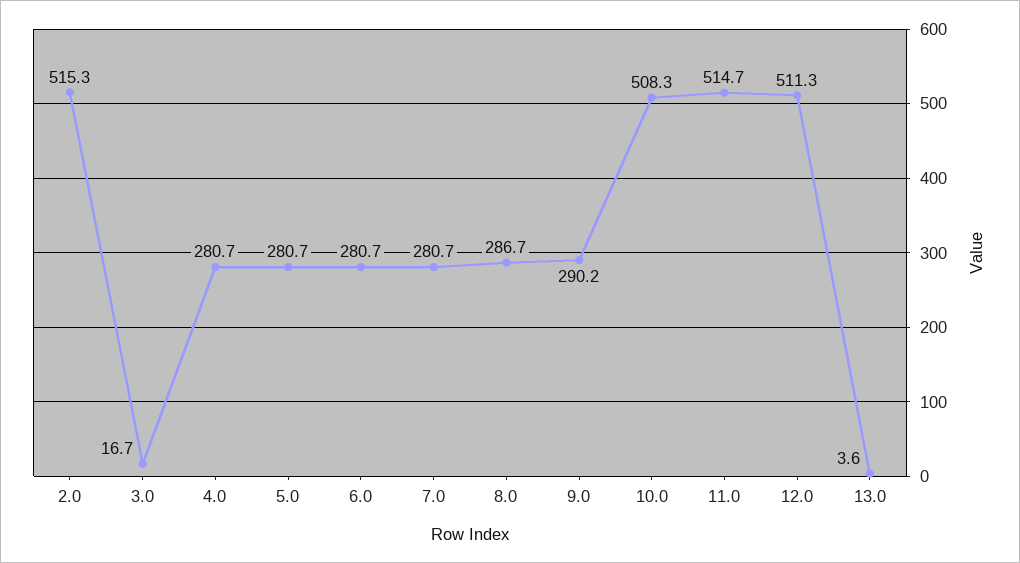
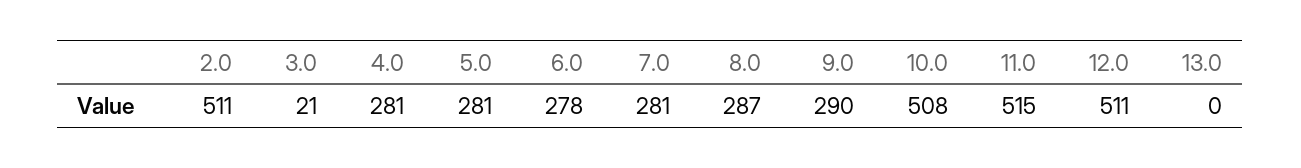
2.0: 515.3 -> 511
3.0: 16.7 -> 21
6.0: 280.7 -> 278
13.0: 3.6 -> 0

